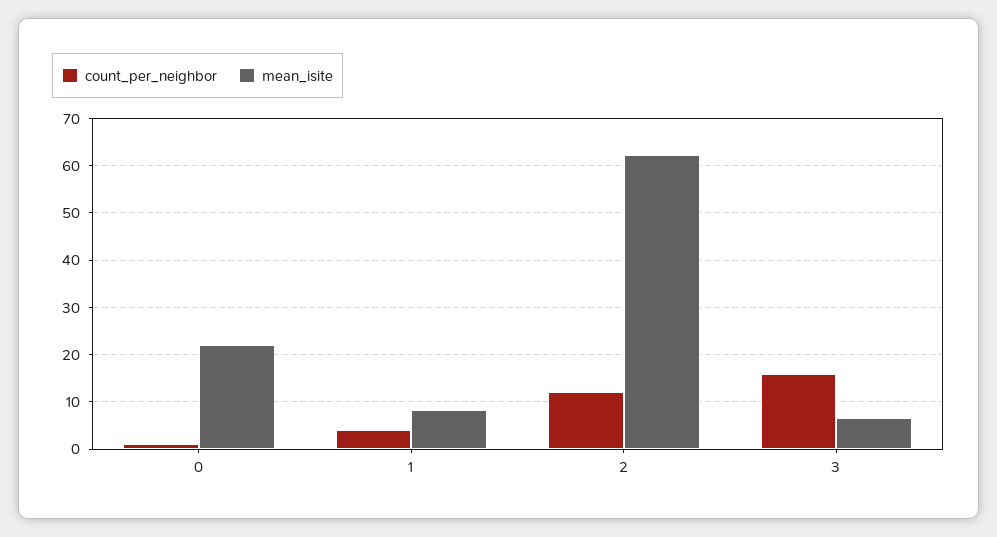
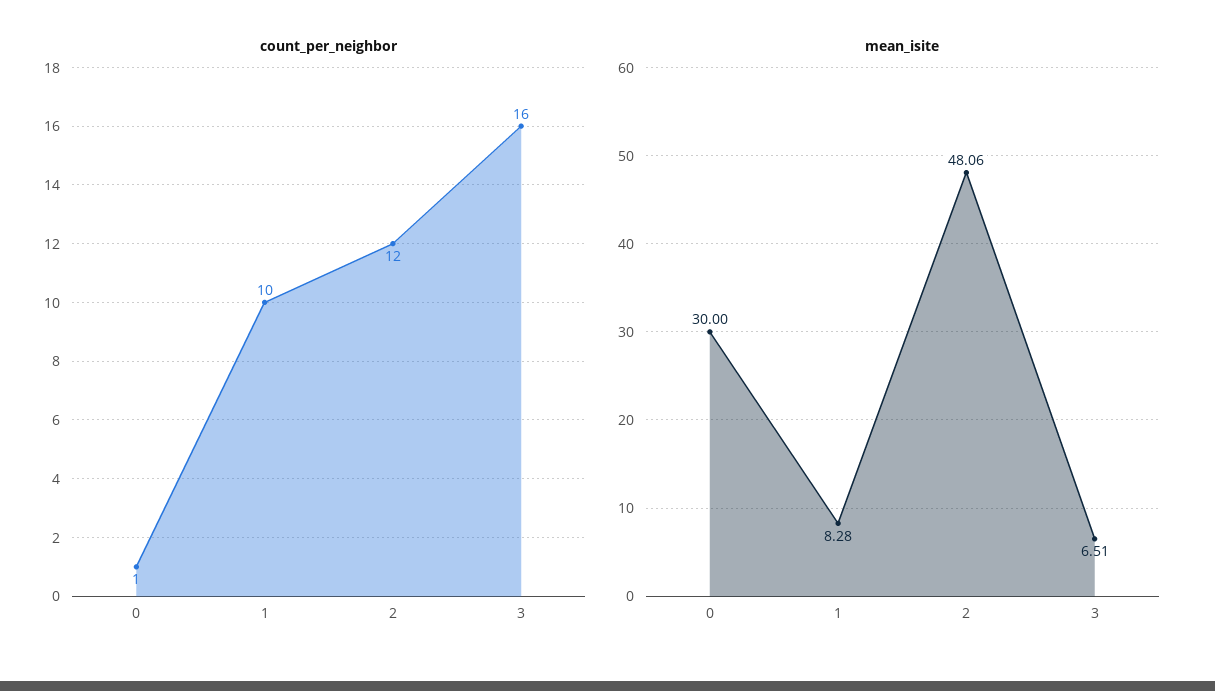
mean_isite, 0: 22 -> 30
count_per_neighbor, 1: 4 -> 10
mean_isite, 2: 62 -> 48.06

